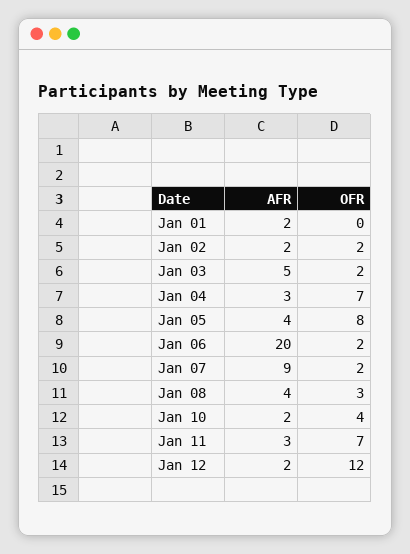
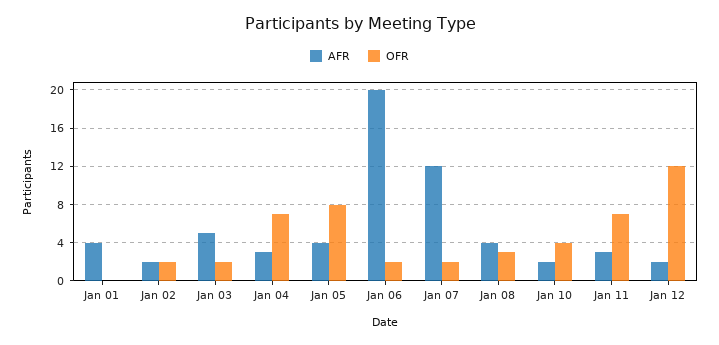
AFR, Jan 01: 2 -> 4
AFR, Jan 07: 9 -> 12

